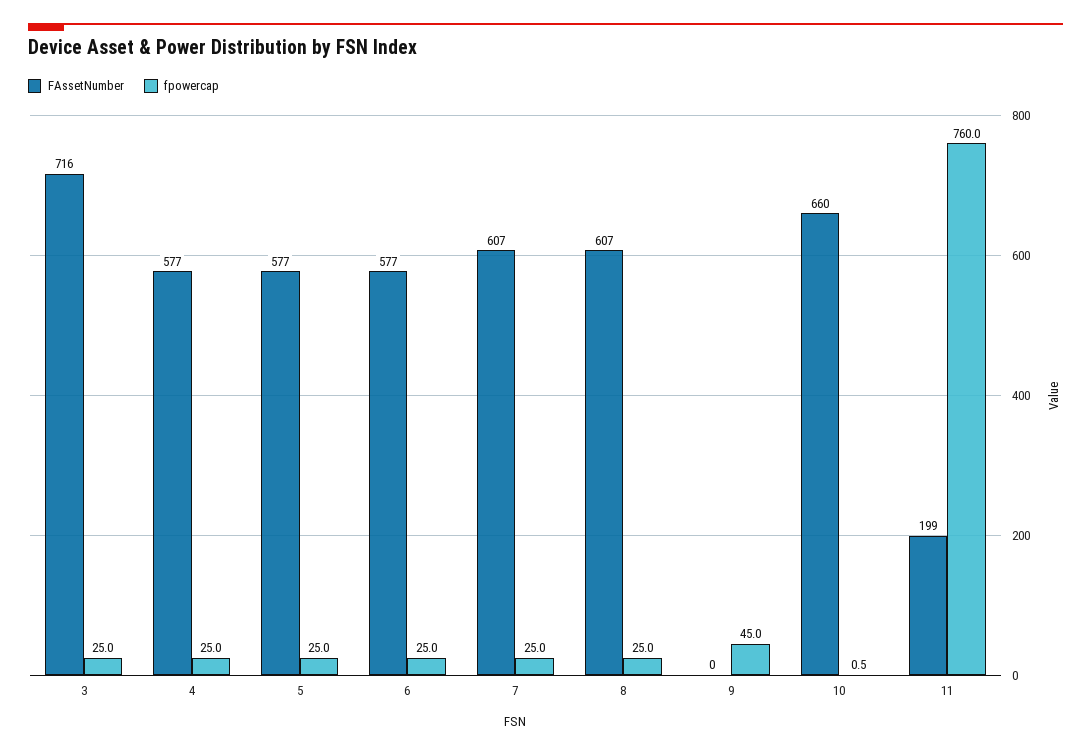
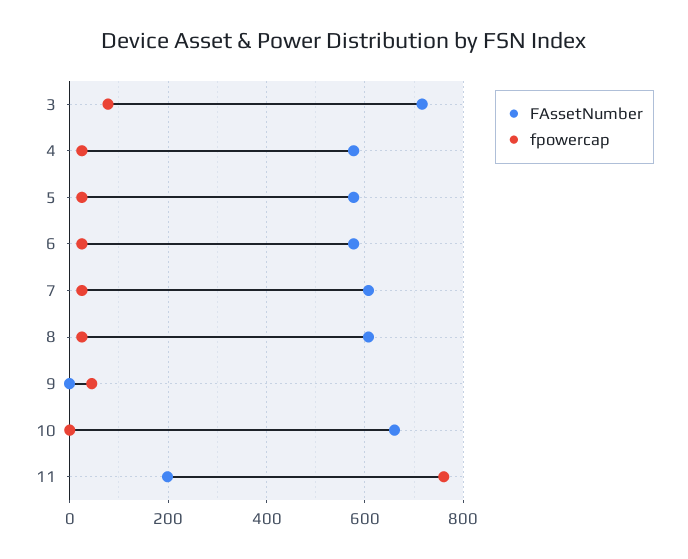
fpowercap, 3: 25 -> 80

